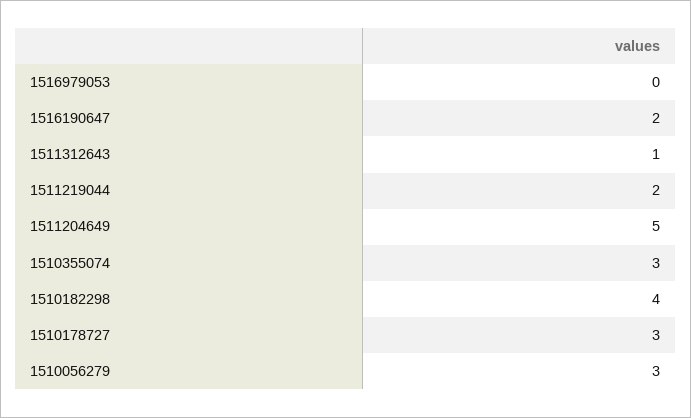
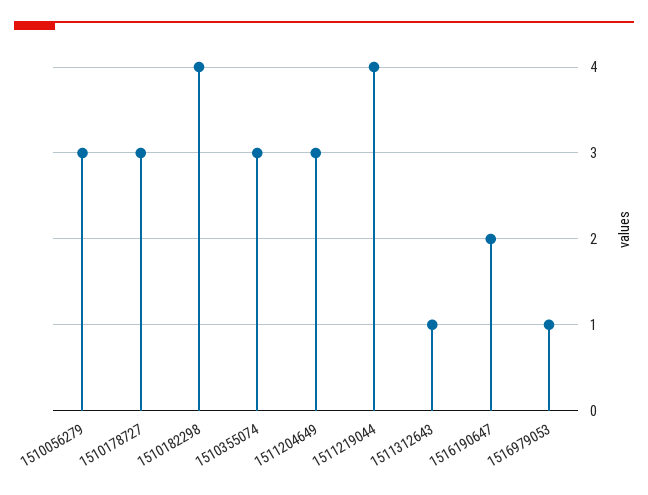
1516979053: 0 -> 1
1511219044: 2 -> 4
1511204649: 5 -> 3

